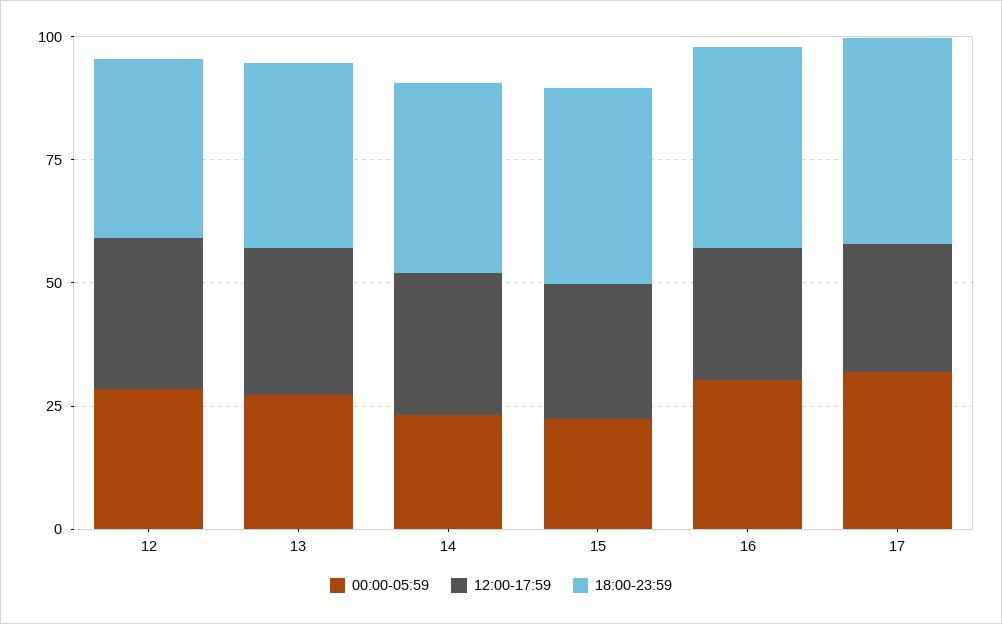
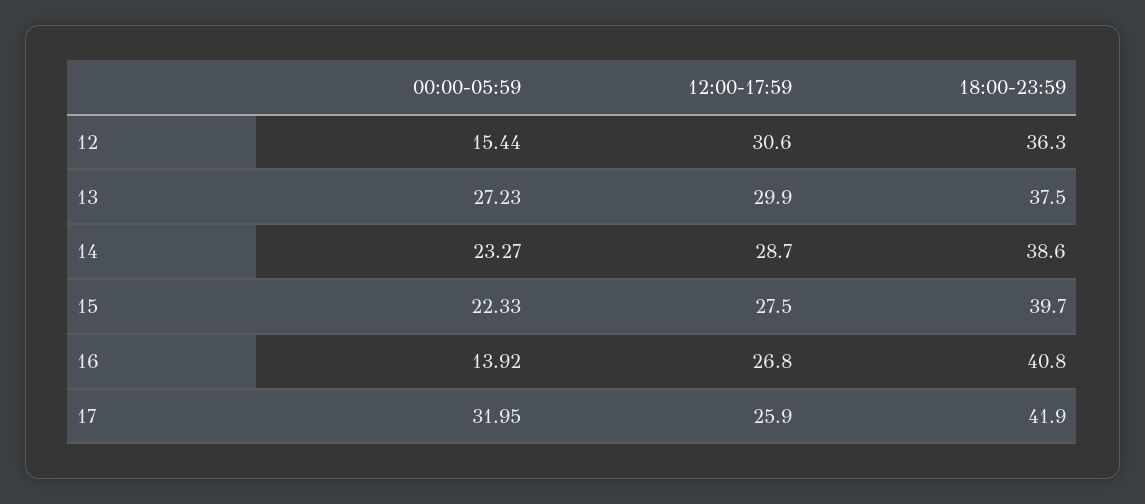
00:00-05:59, 12: 30 -> 15.44
00:00-05:59, 16: 30 -> 13.92

